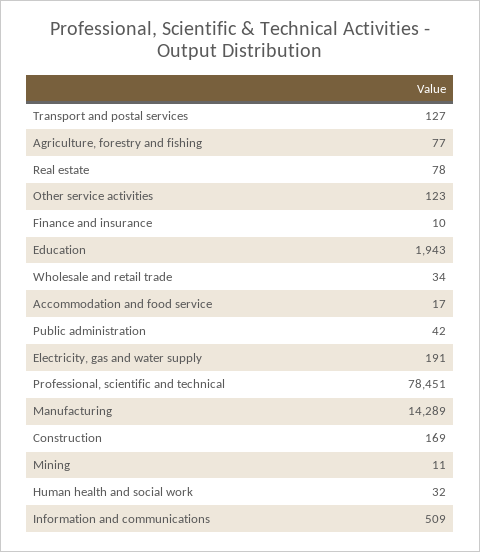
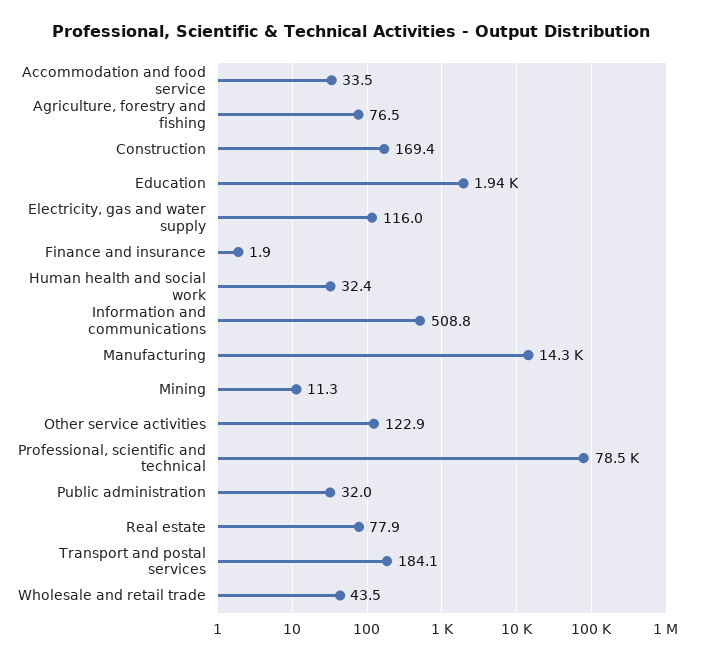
Transport and postal services: 127 -> 184.1
Finance and insurance: 10 -> 1.9
Wholesale and retail trade: 34 -> 43.5
Accommodation and food service: 17 -> 33.5
Public administration: 42 -> 32
Electricity, gas and water supply: 191 -> 116

